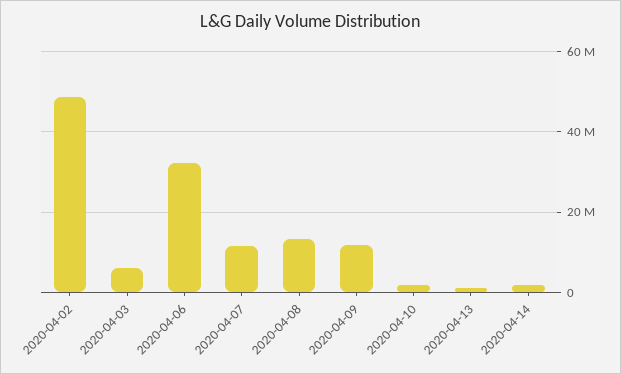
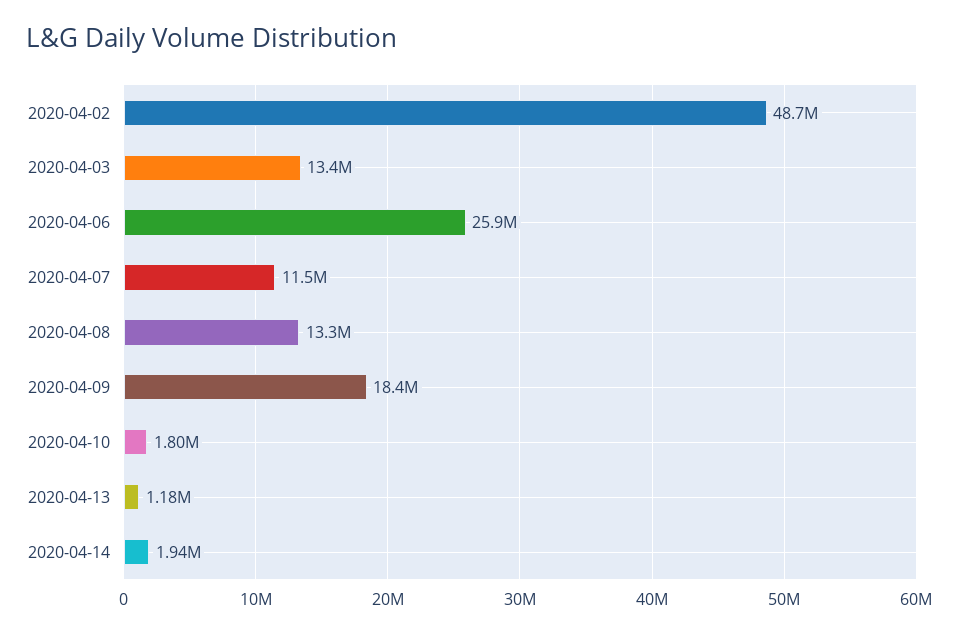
2020-04-03: 6000000 -> 13400000
2020-04-06: 32000000 -> 25900000
2020-04-09: 12000000 -> 18400000

